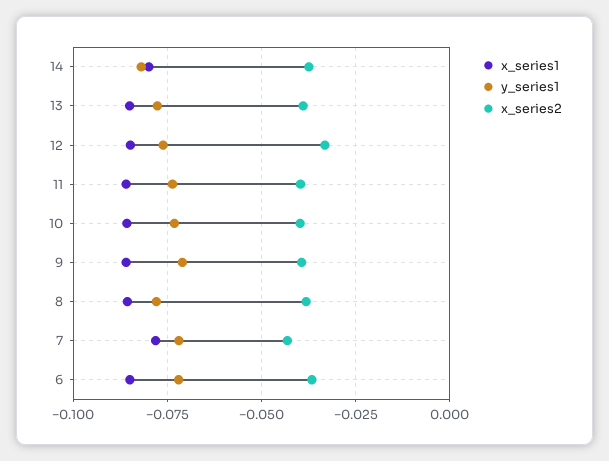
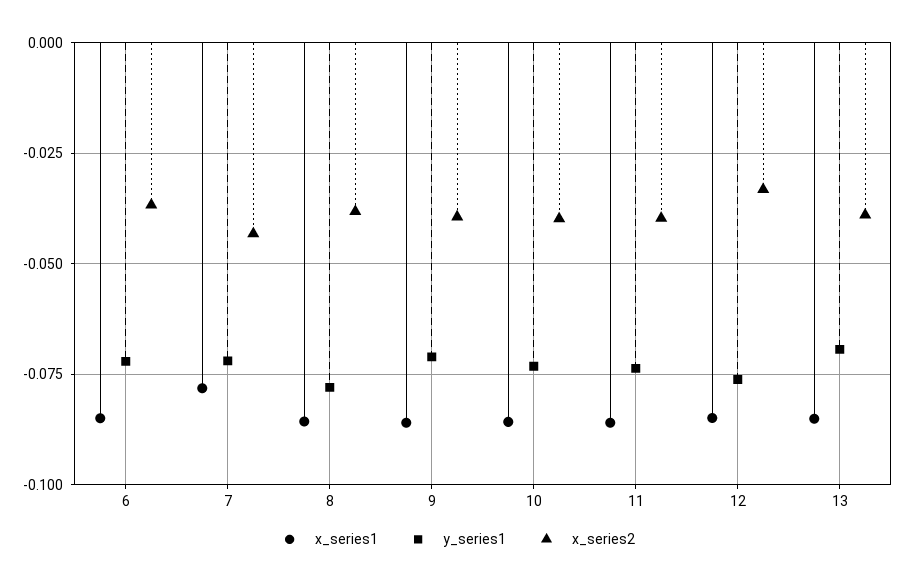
x_series1, 14: -0.08 -> none
y_series1, 14: -0.0825 -> none
x_series2, 14: -0.0375 -> none
y_series1, 13: -0.0775 -> -0.07

